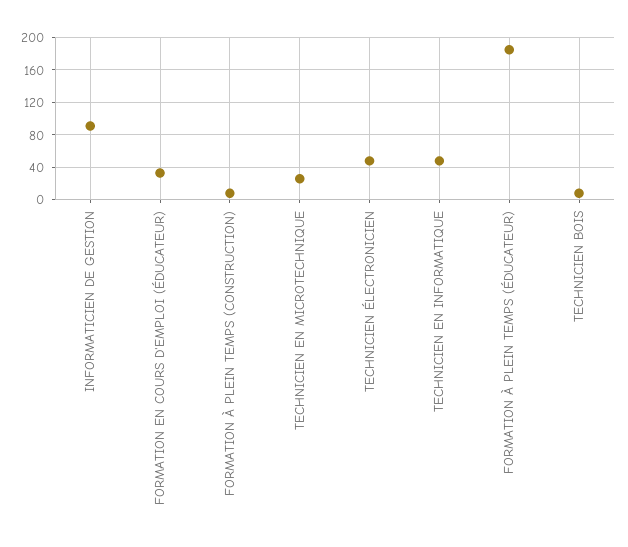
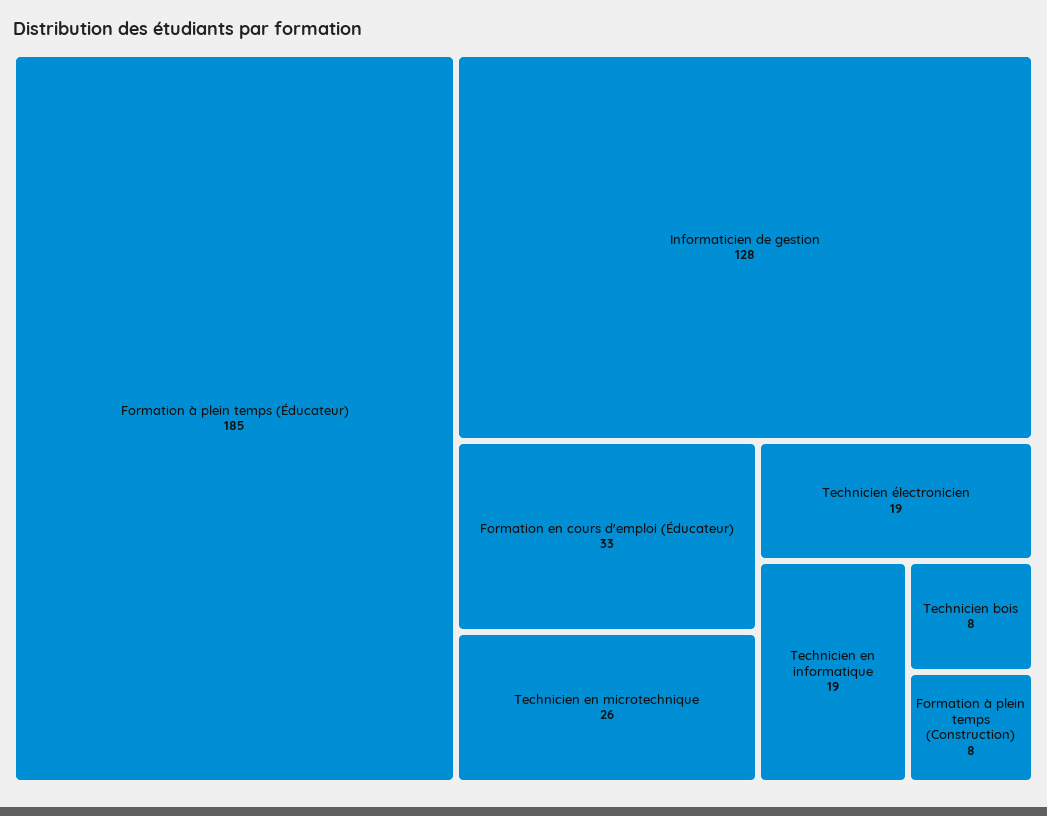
INFORMATICIEN DE GESTION: 90 -> 128
TECHNICIEN ÉLECTRONICIEN: 50 -> 19
TECHNICIEN EN INFORMATIQUE: 50 -> 19

